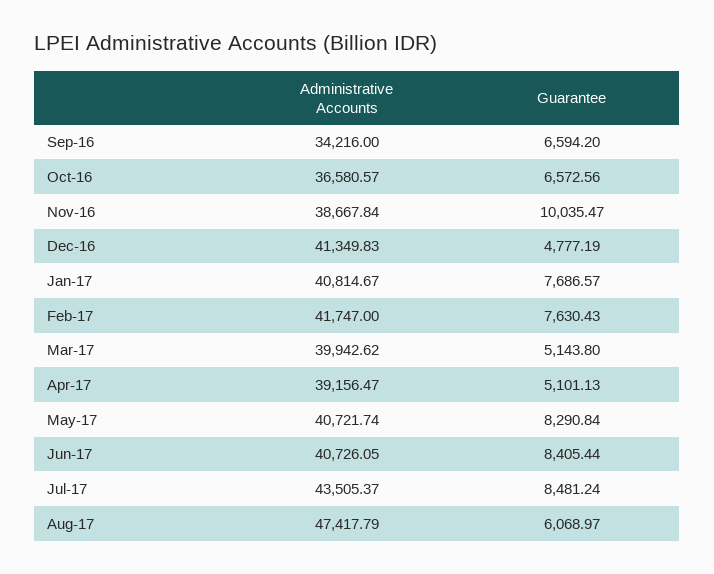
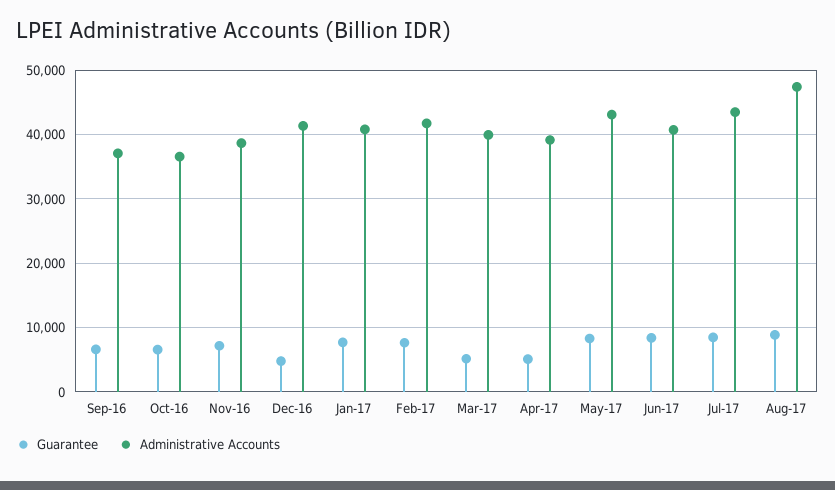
Administrative Accounts, Sep-16: 34216 -> 37000
Guarantee, Nov-16: 10035.47 -> 7000
Administrative Accounts, May-17: 40721.74 -> 43000
Guarantee, Aug-17: 6068.97 -> 9000

